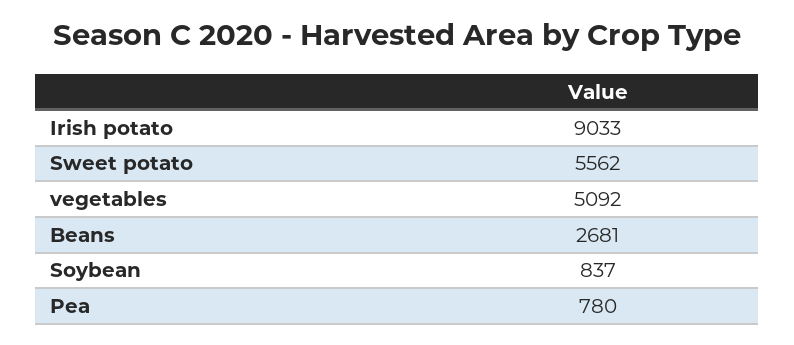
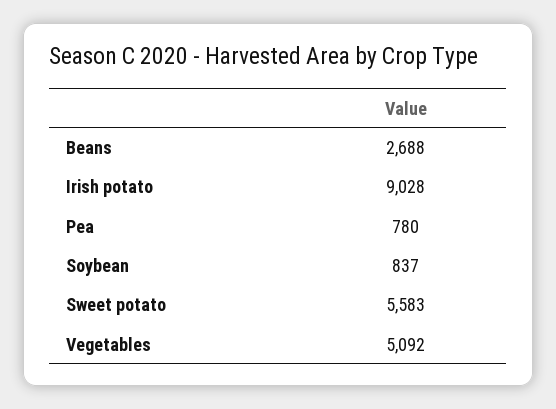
Irish potato: 9033 -> 9028
Sweet potato: 5562 -> 5583
Beans: 2681 -> 2688

